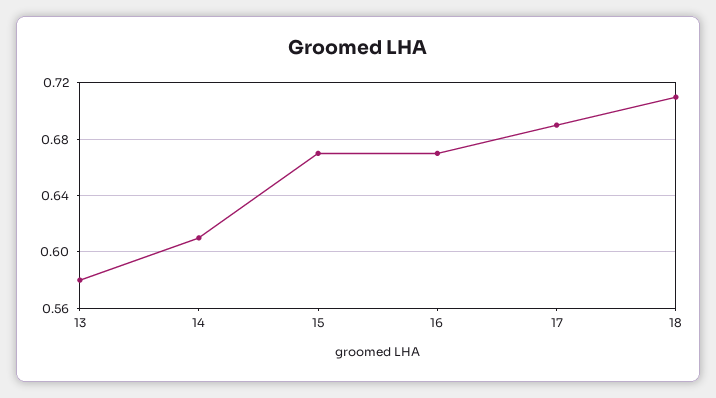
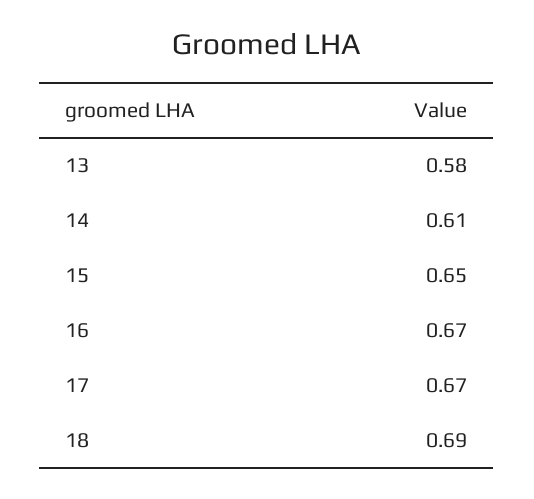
15: 0.67 -> 0.65
17: 0.69 -> 0.67
18: 0.71 -> 0.69

